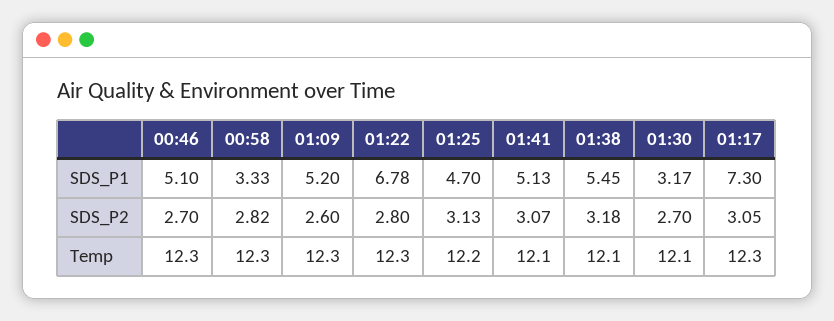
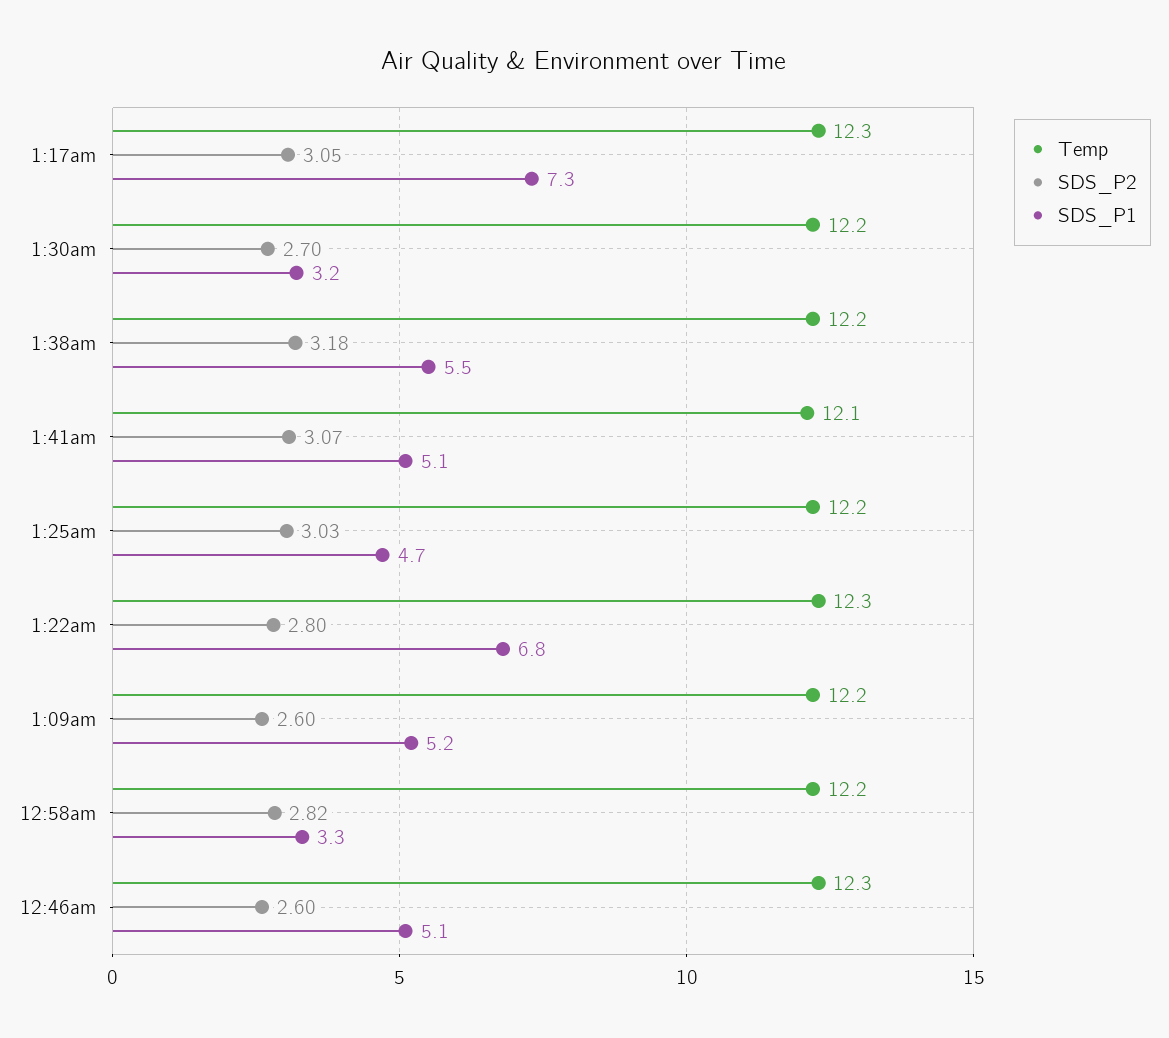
SDS_P2, 00:46: 2.7 -> 2.6
SDS_P2, 01:25: 3.13 -> 3.03
Temp, 00:58: 12.3 -> 12.2
Temp, 01:09: 12.3 -> 12.2
Temp, 01:38: 12.1 -> 12.2
Temp, 01:30: 12.1 -> 12.2

